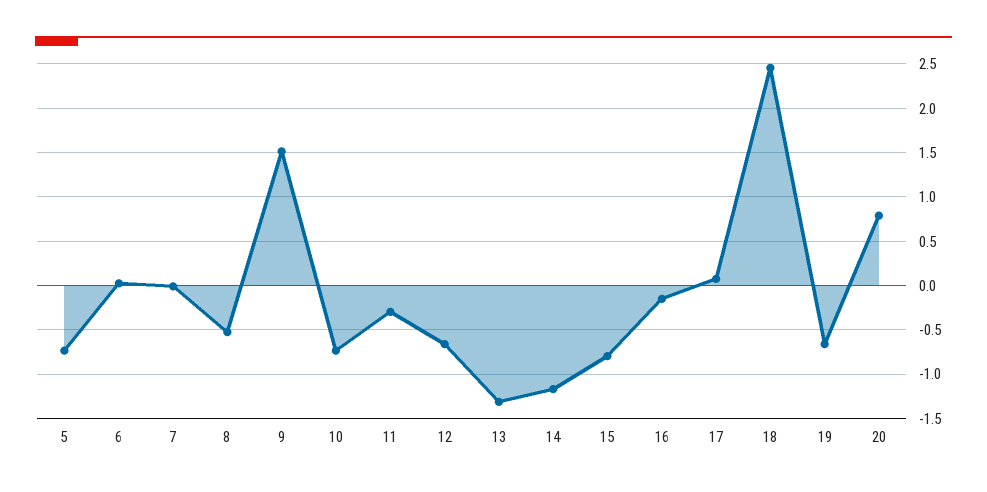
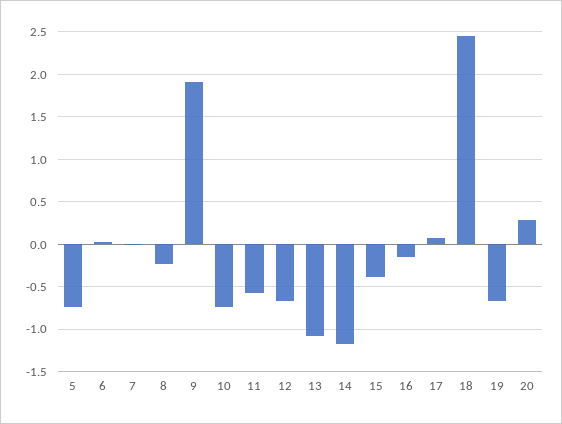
8: -0.5 -> -0.2
9: 1.5 -> 1.9
11: -0.3 -> -0.6
13: -1.3 -> -1.1
15: -0.8 -> -0.4
20: 0.8 -> 0.3

